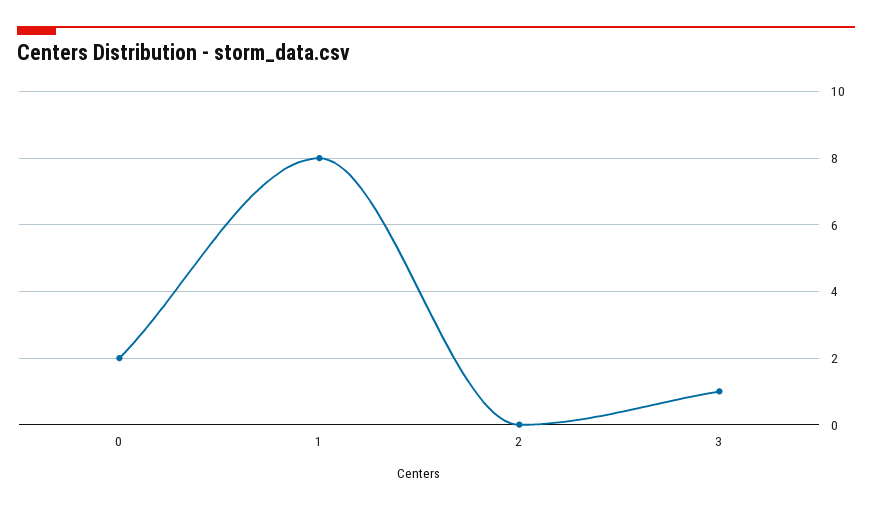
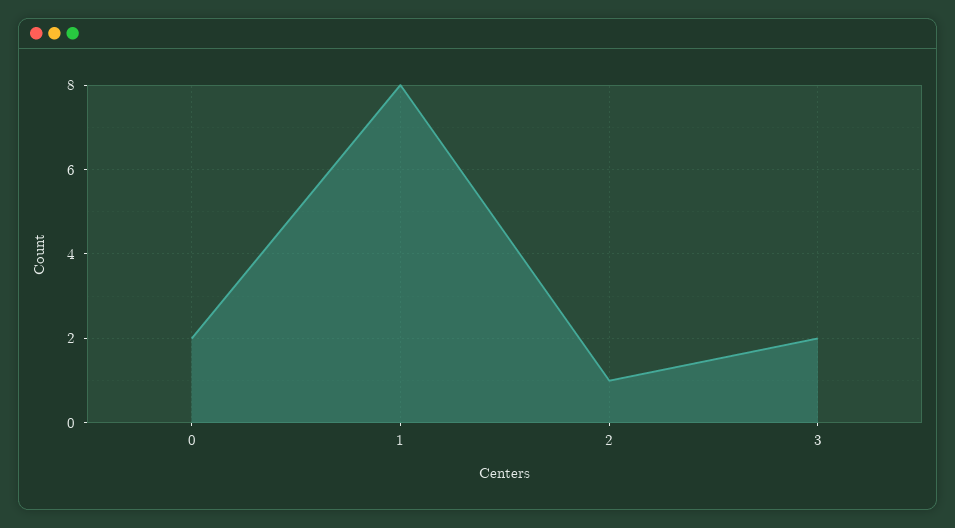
2: 0 -> 1
3: 1 -> 2

